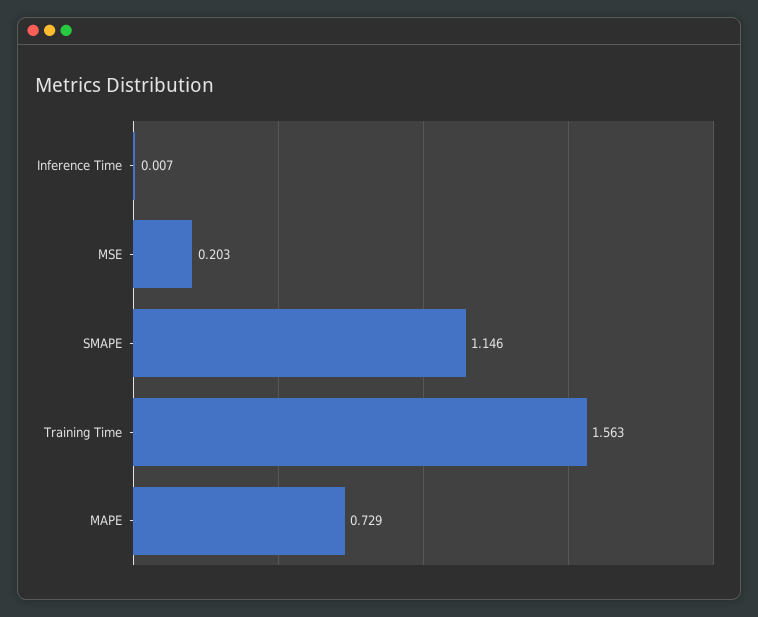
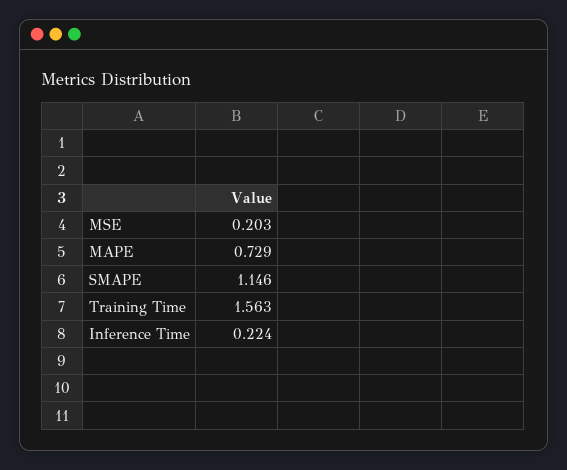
Inference Time: 0.007 -> 0.224

